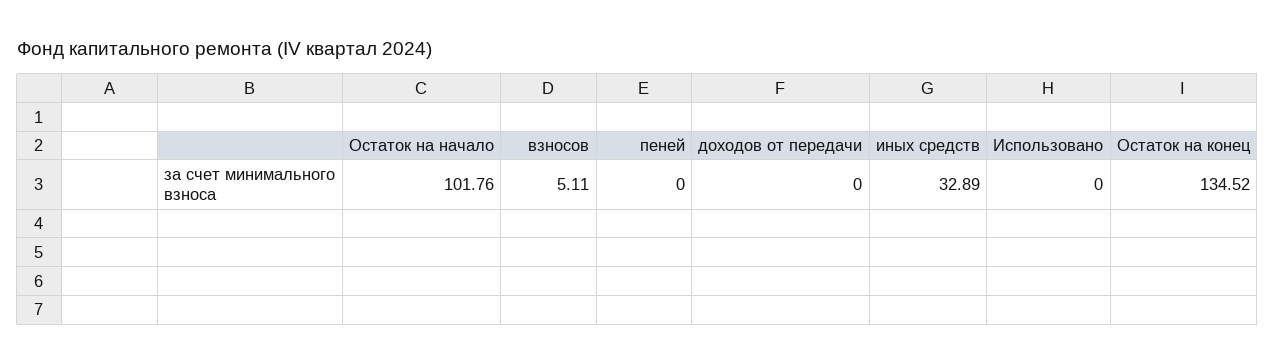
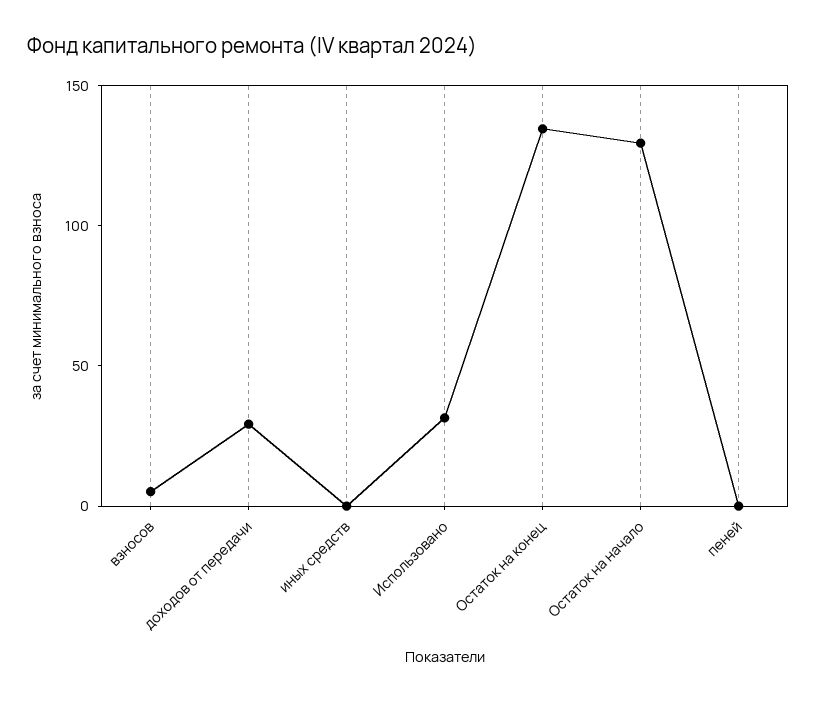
Остаток на начало: 101.76 -> 130
доходов от передачи: 0 -> 30
иных средств: 32.89 -> 0
Использовано: 0 -> 30

